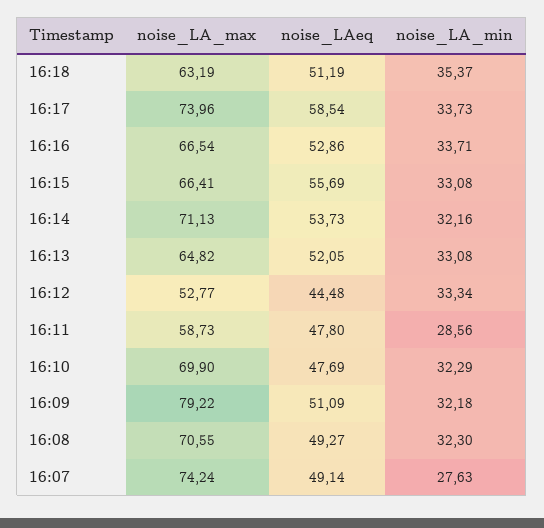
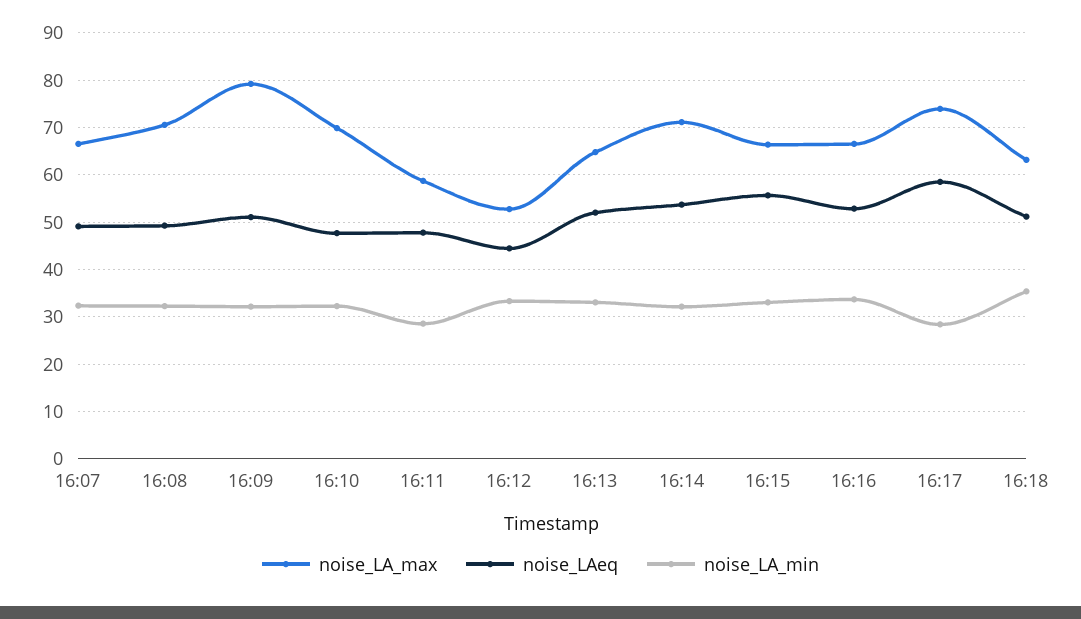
noise_LA_min, 16:17: 33.73 -> 28
noise_LA_max, 16:07: 74.24 -> 66
noise_LA_min, 16:07: 27.63 -> 32

